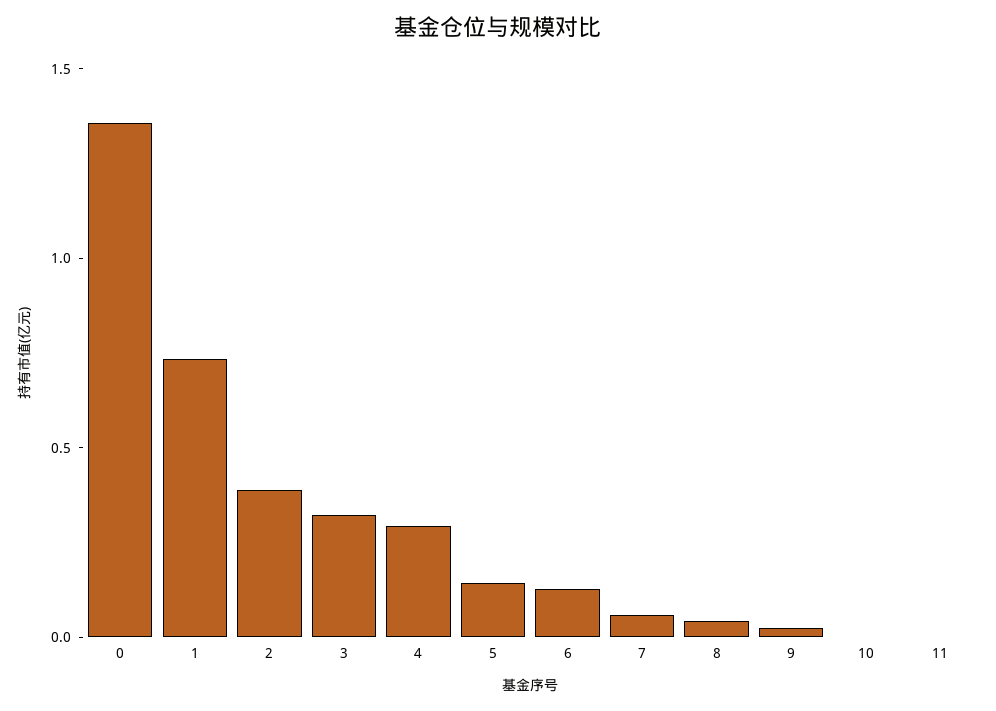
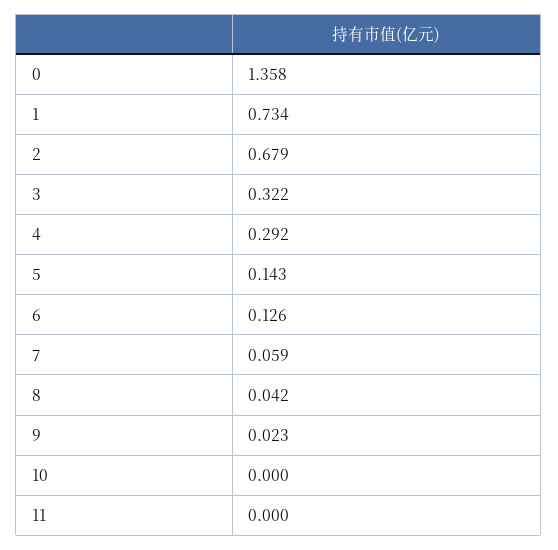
2: 0.4 -> 0.679

